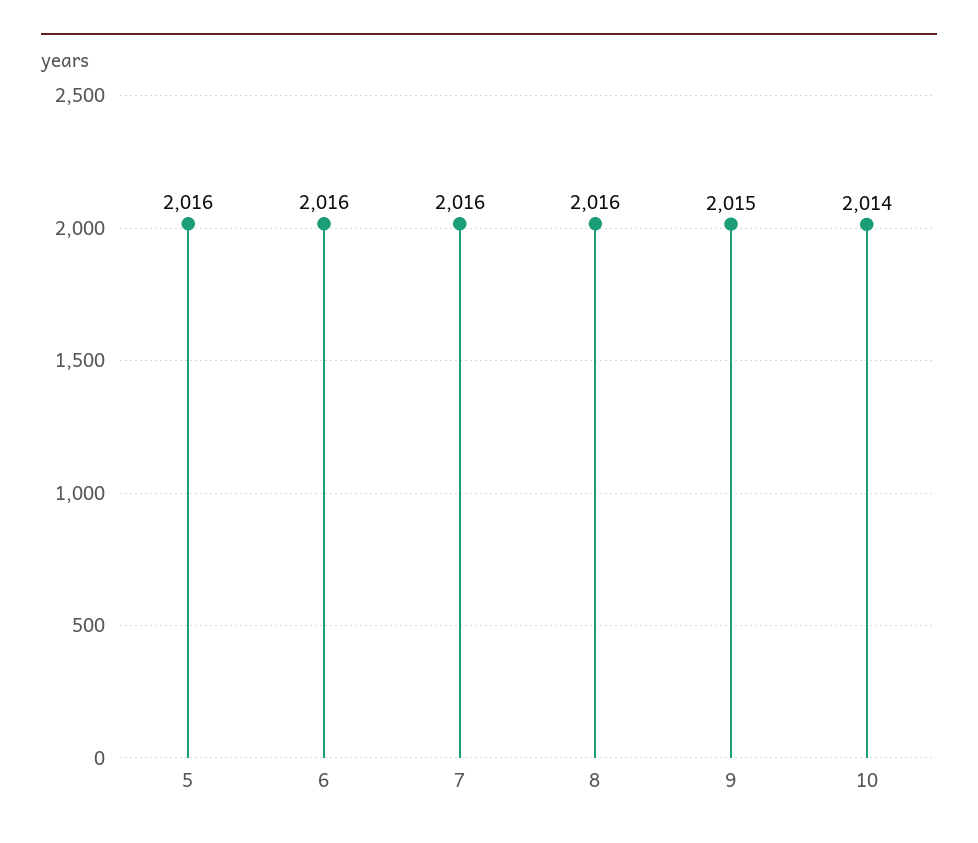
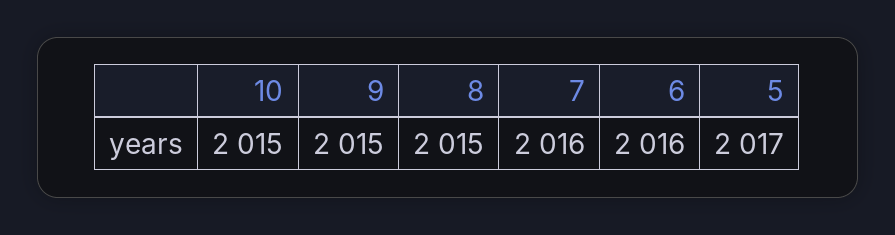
5: 2016 -> 2017
8: 2016 -> 2015
10: 2014 -> 2015

